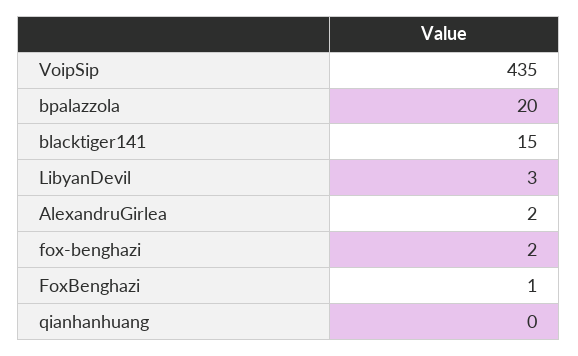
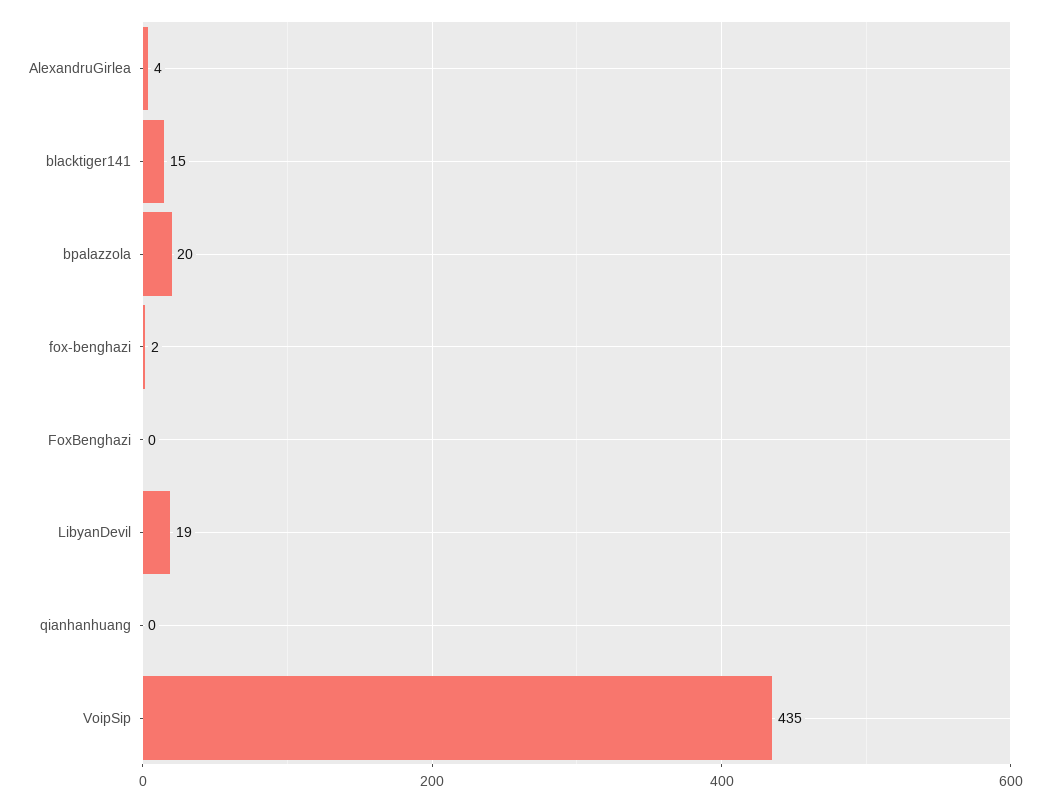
LibyanDevil: 3 -> 19
AlexandruGirlea: 2 -> 4
FoxBenghazi: 1 -> 0

